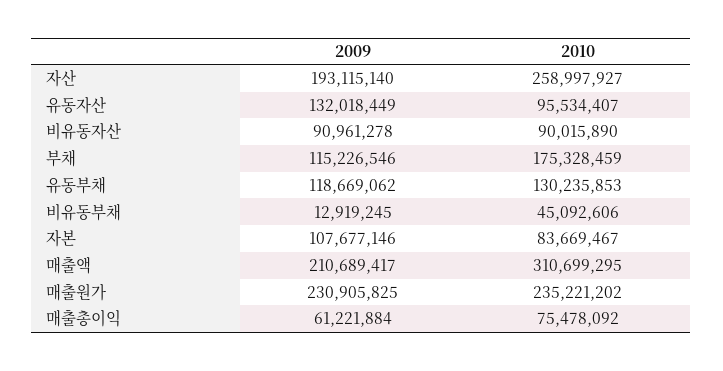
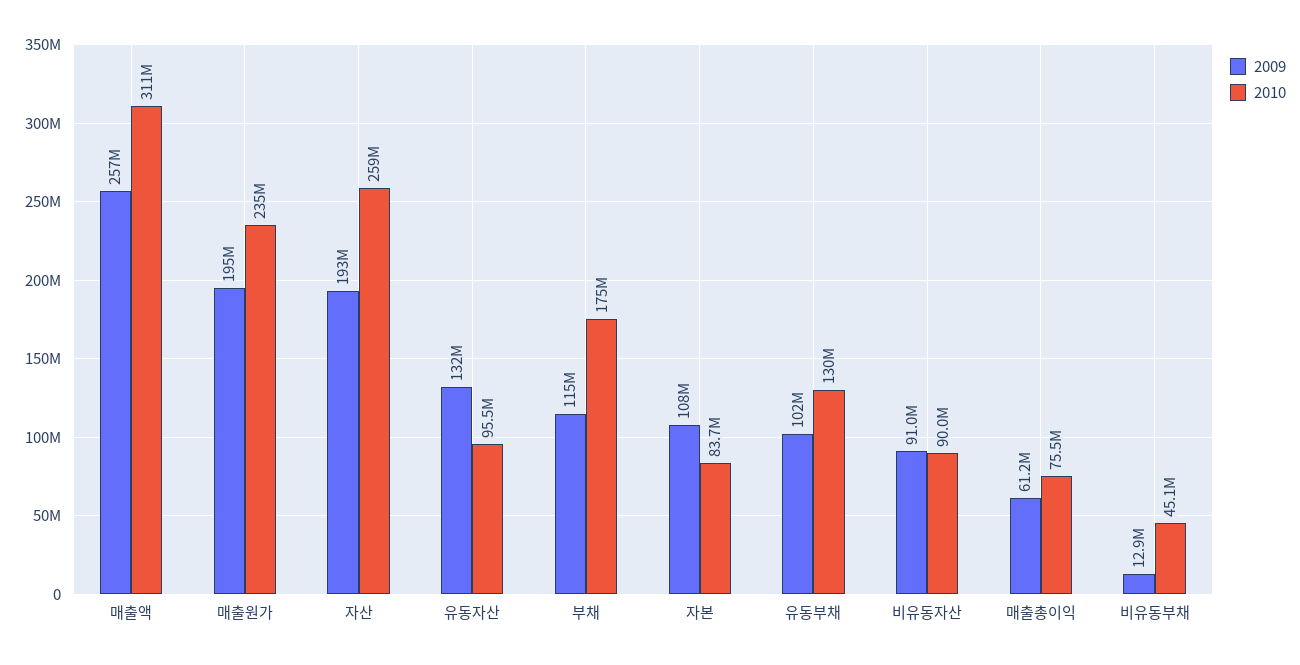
2009, 유동부채: 118669062 -> 102000000
2009, 매출액: 210689417 -> 257000000
2009, 매출원가: 230905825 -> 195000000

